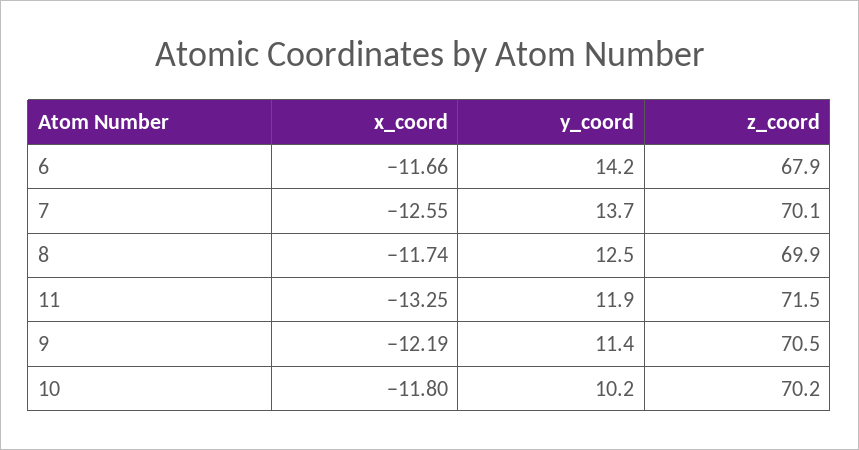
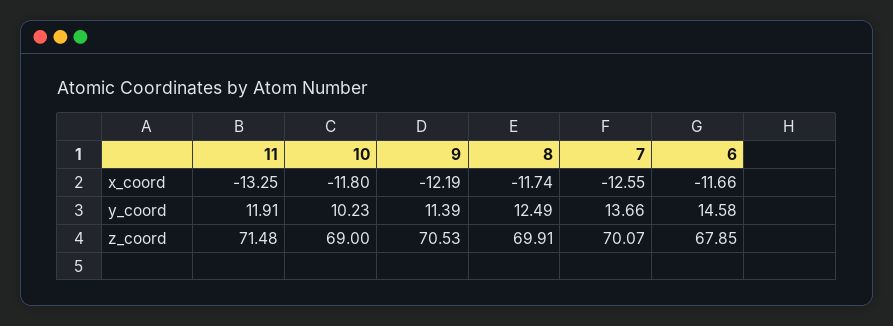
y_coord, 6: 14.2 -> 14.58
z_coord, 10: 70.2 -> 69

